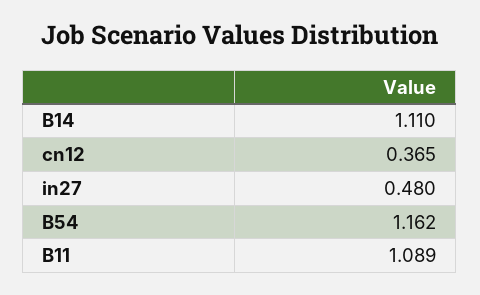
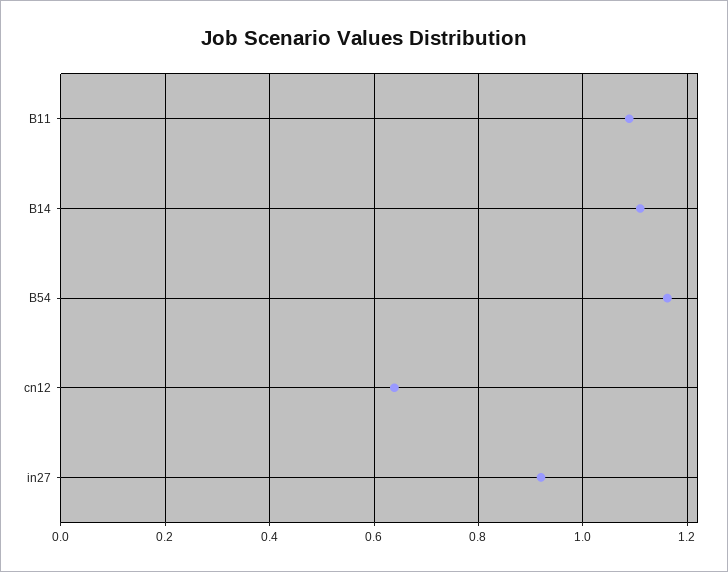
cn12: 0.365 -> 0.64
in27: 0.48 -> 0.92

